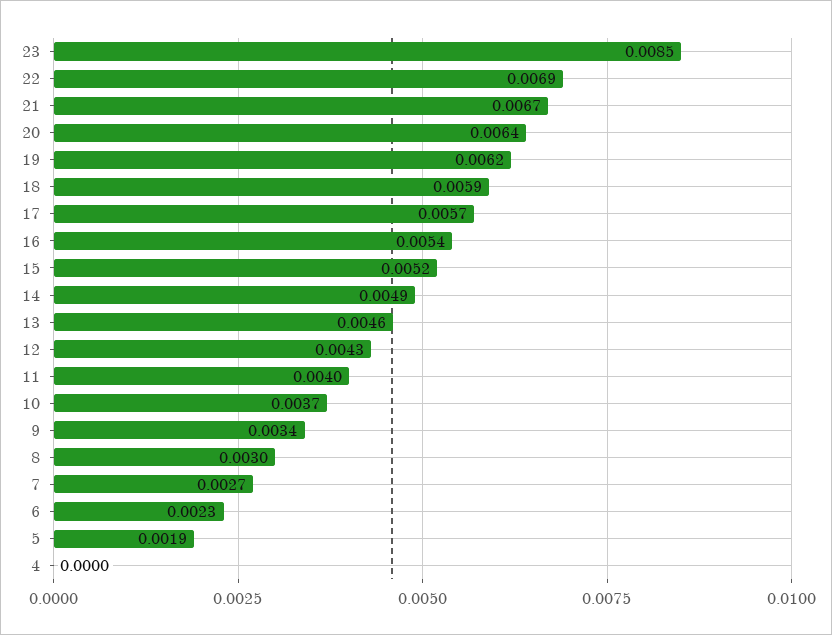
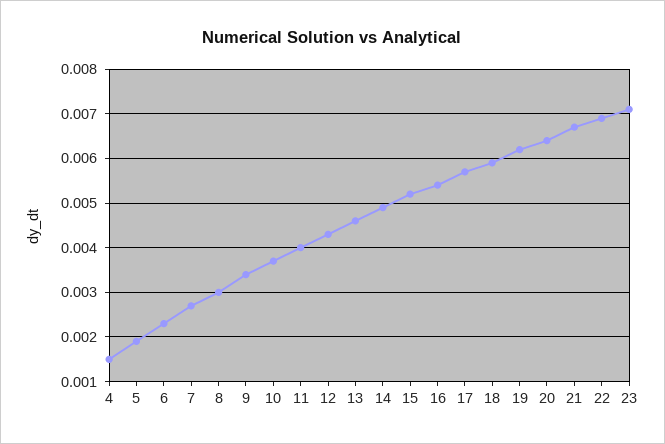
23: 0.0085 -> 0.007
4: 0 -> 0.0015

